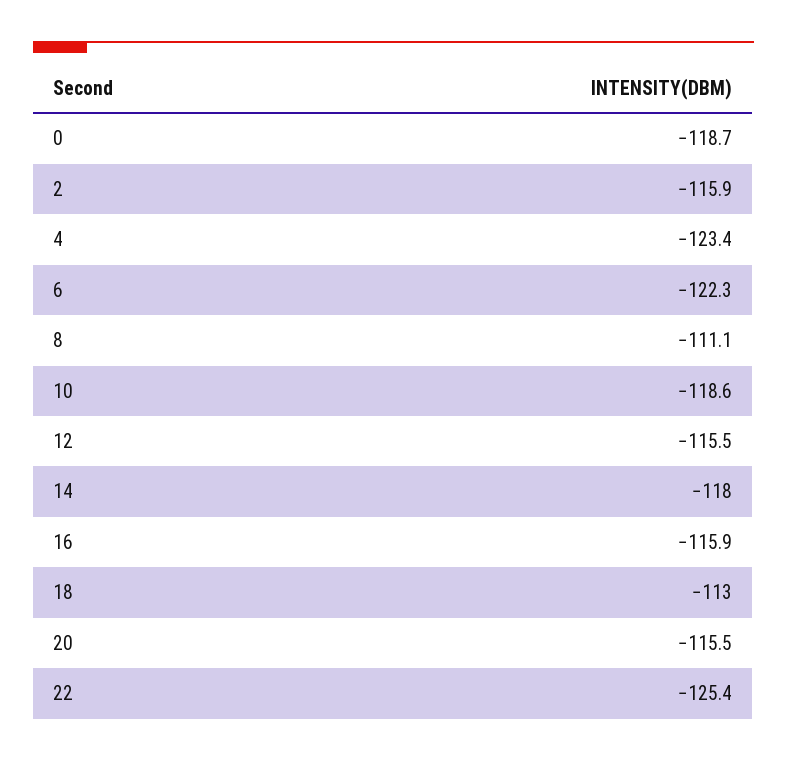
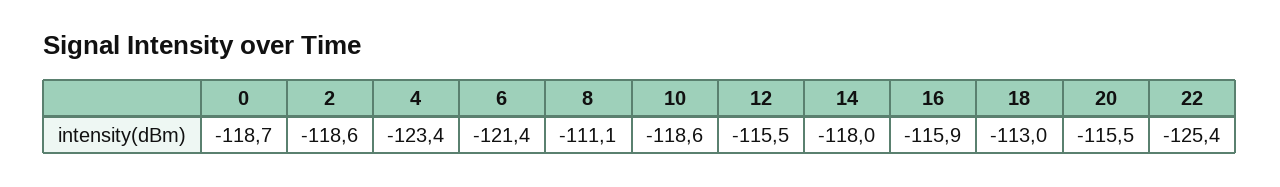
2: -115.9 -> -118.6
6: -122.3 -> -121.4

